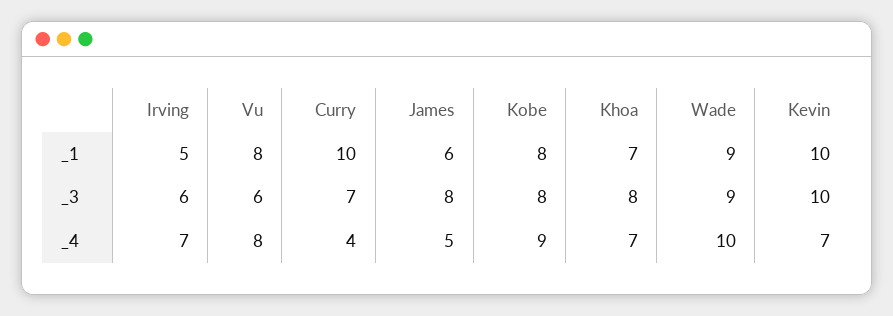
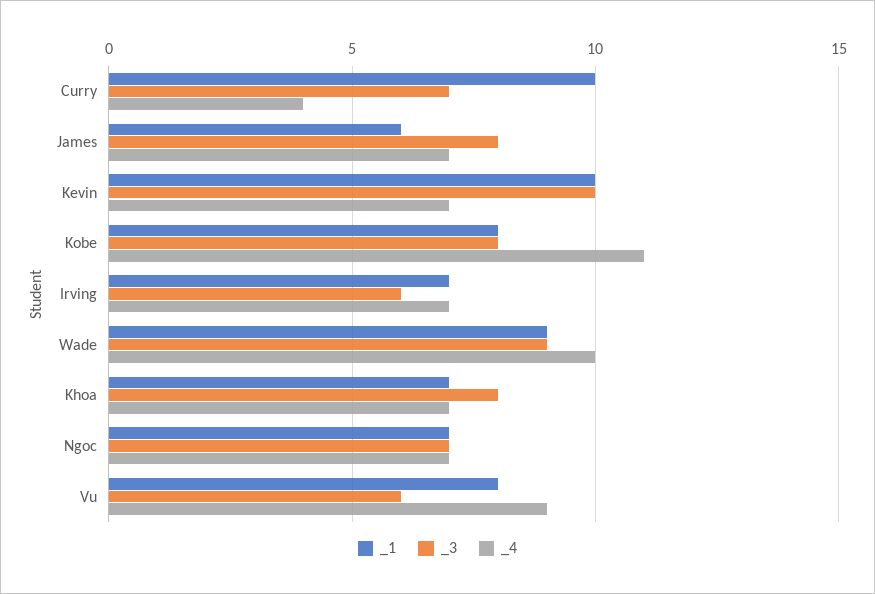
_1, Irving: 5 -> 7
_4, Vu: 8 -> 9
_4, James: 5 -> 7
_4, Kobe: 9 -> 11
_1, Ngoc: none -> 7
_3, Ngoc: none -> 7
_4, Ngoc: none -> 7

